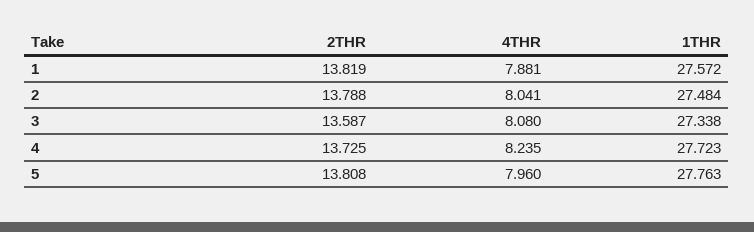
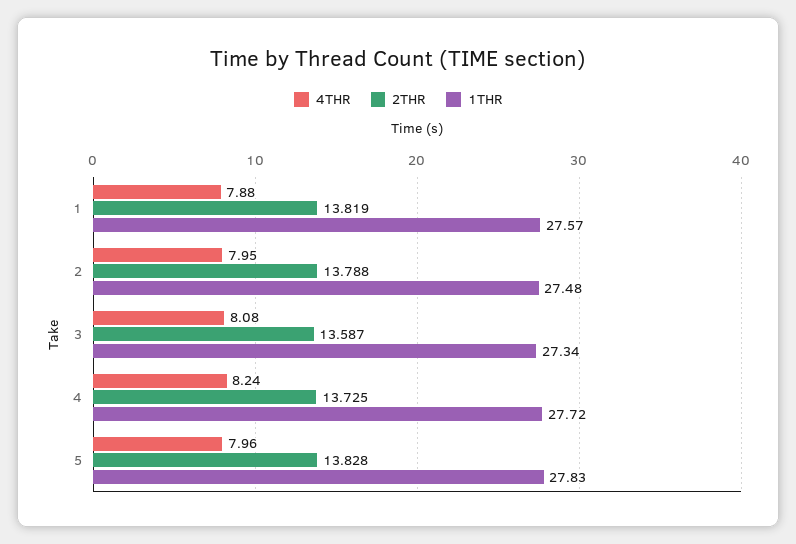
4THR, 2: 8.041 -> 7.95
2THR, 5: 13.808 -> 13.828
1THR, 5: 27.763 -> 27.83

